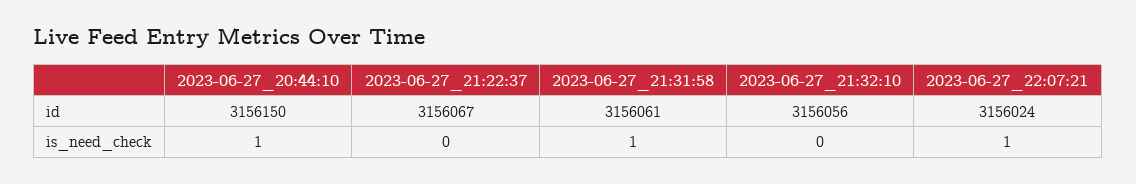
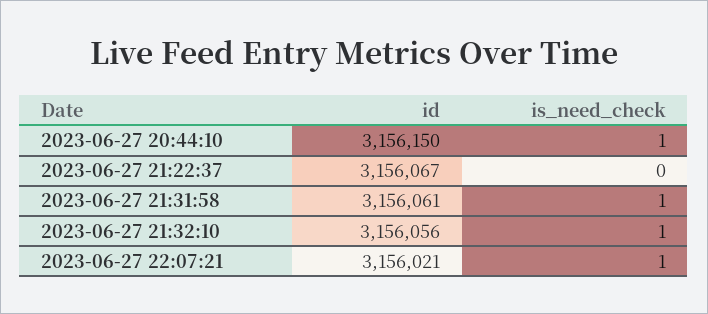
2023-06-27_22:07:21, id: 3156024 -> 3156021
2023-06-27_21:32:10, is_need_check: 0 -> 1

